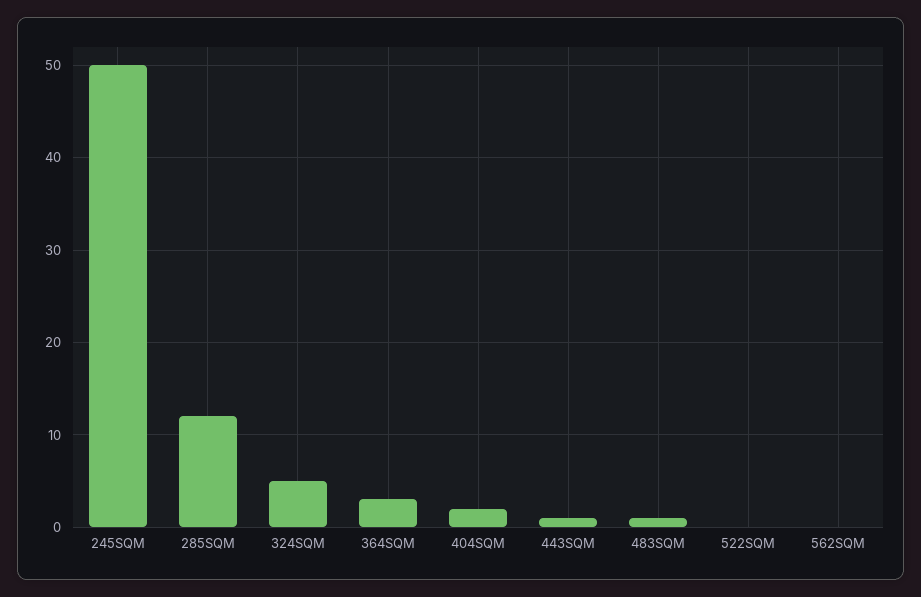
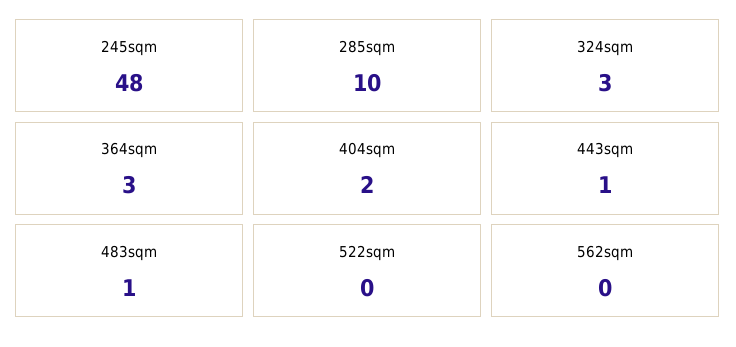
245SQM: 50 -> 48
285SQM: 12 -> 10
324SQM: 5 -> 3

